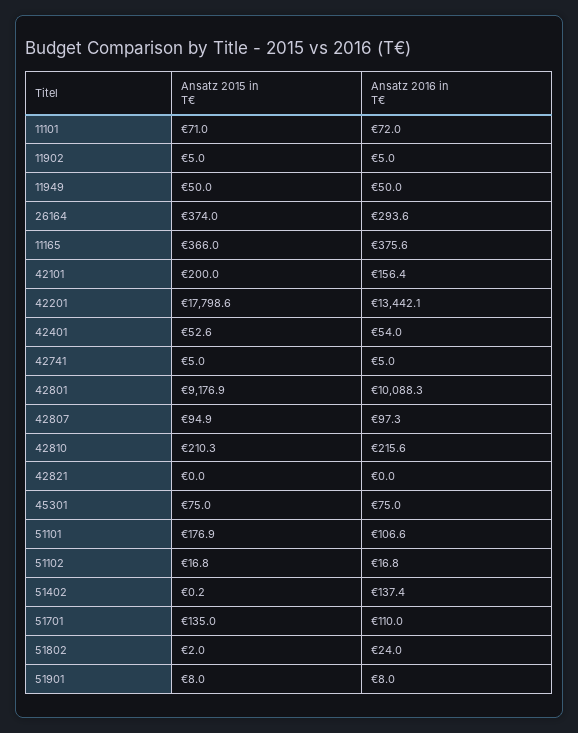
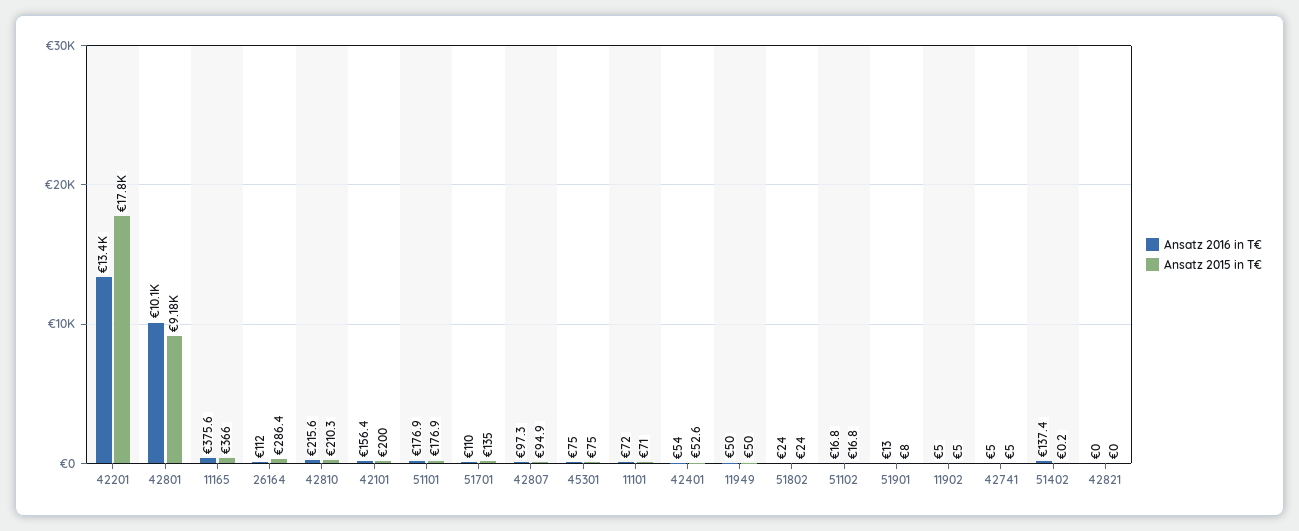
Ansatz 2015 in T€, 26164: 374 -> 286.4
Ansatz 2016 in T€, 26164: 293.6 -> 112
Ansatz 2016 in T€, 51101: 106.6 -> 176.9
Ansatz 2015 in T€, 51802: 2 -> 24
Ansatz 2016 in T€, 51901: 8 -> 13

